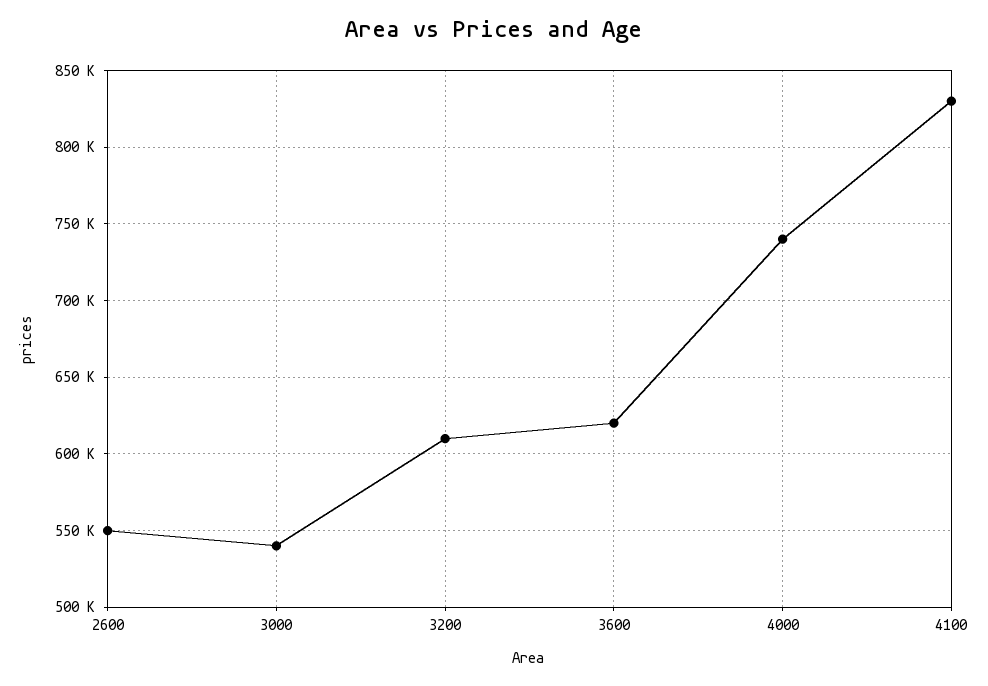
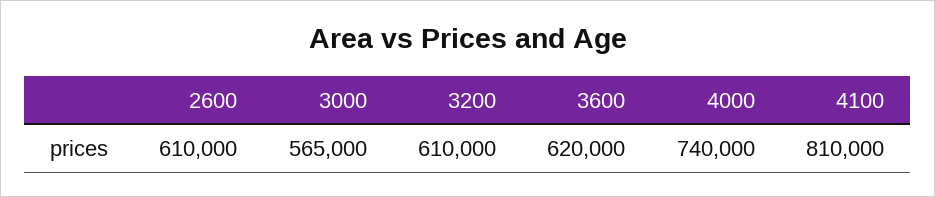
2600: 550000 -> 610000
3000: 540000 -> 565000
4100: 830000 -> 810000

